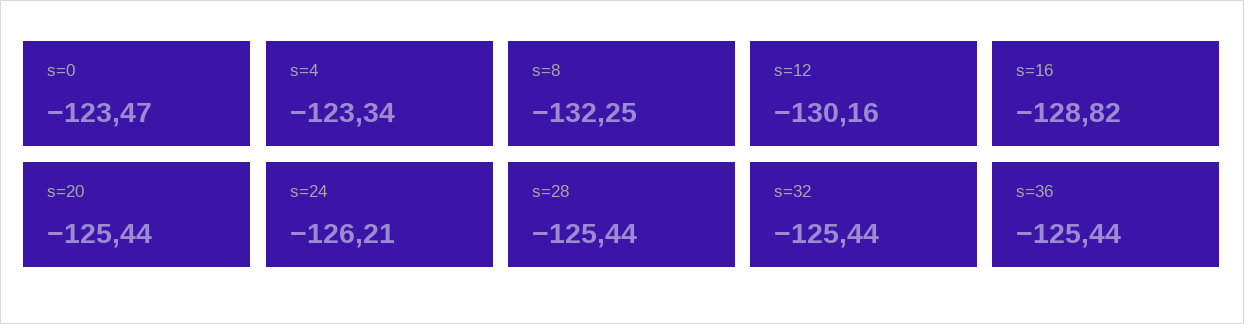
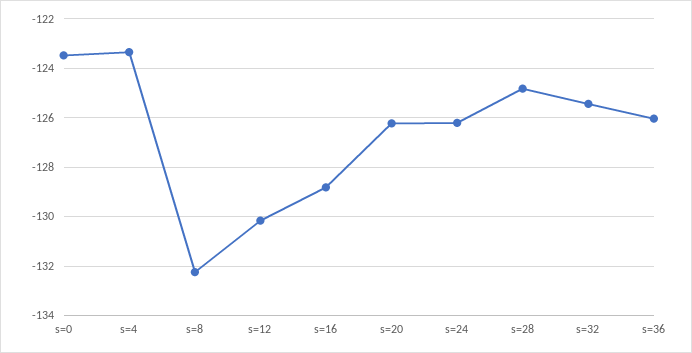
s=20: -125.44 -> -126.25
s=28: -125.44 -> -124.75
s=36: -125.44 -> -126

